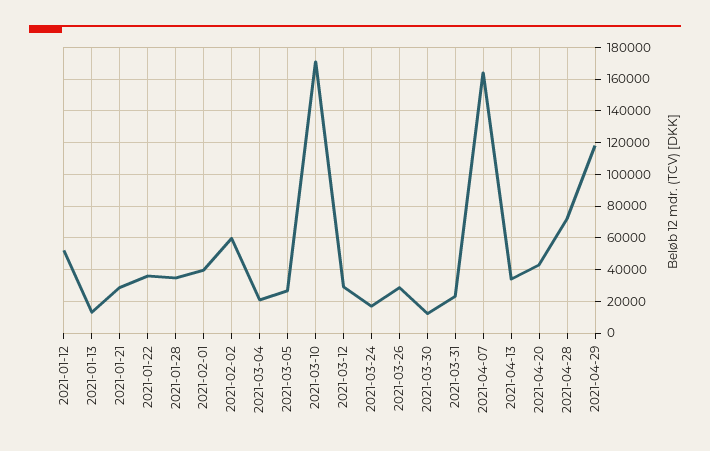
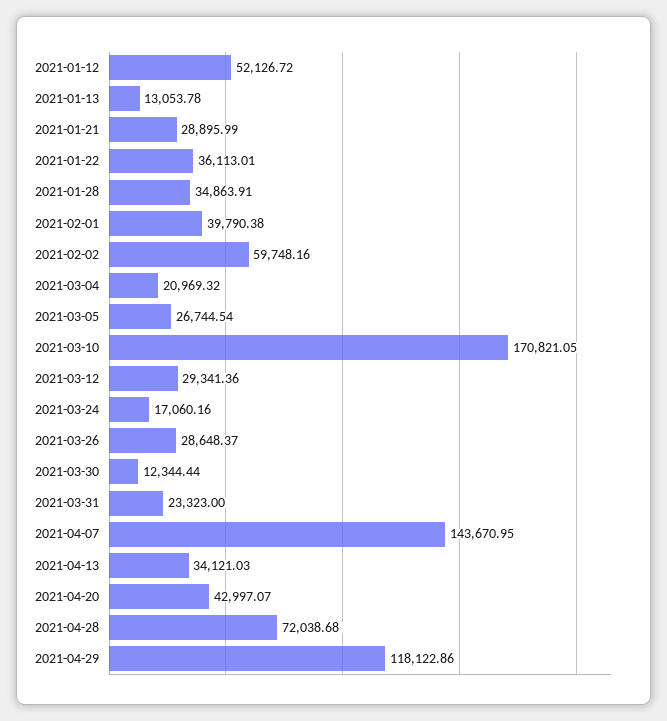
2021-04-07: 165000 -> 143670.95

